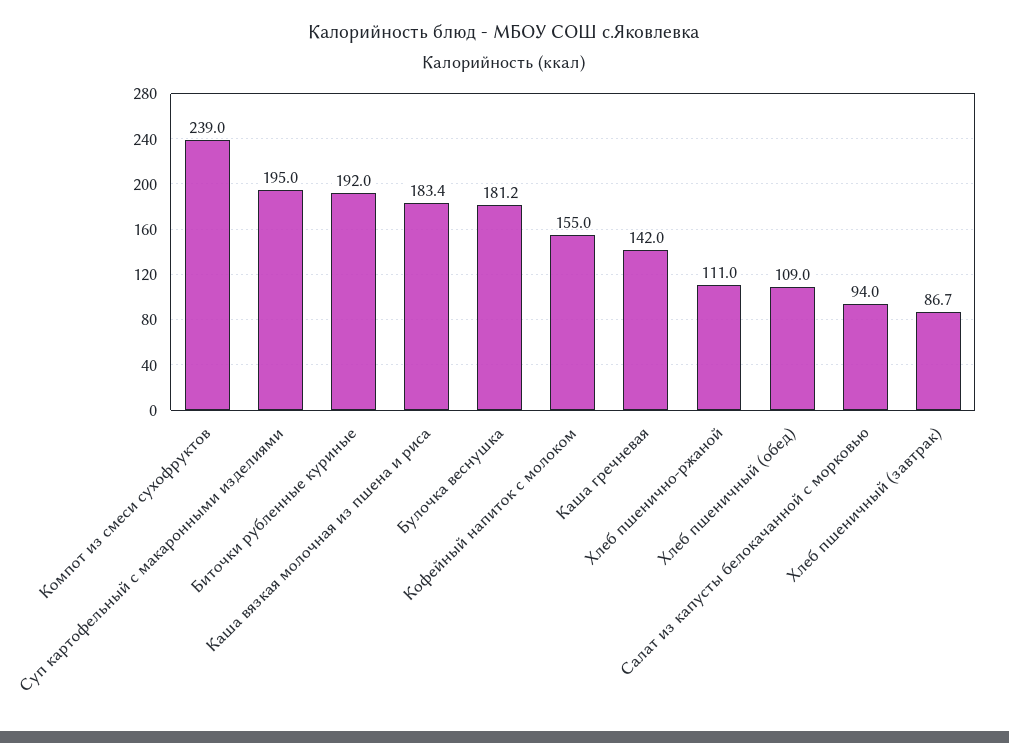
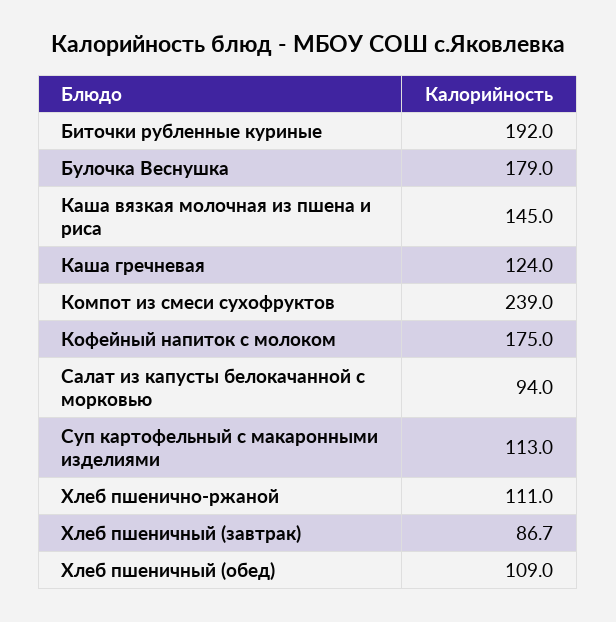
Суп картофельный с макаронными изделиями: 195 -> 113
Каша вязкая молочная из пшена и риса: 183.4 -> 145
Булочка веснушка: 181.2 -> 179
Кофейный напиток с молоком: 155 -> 175
Каша гречневая: 142 -> 124

